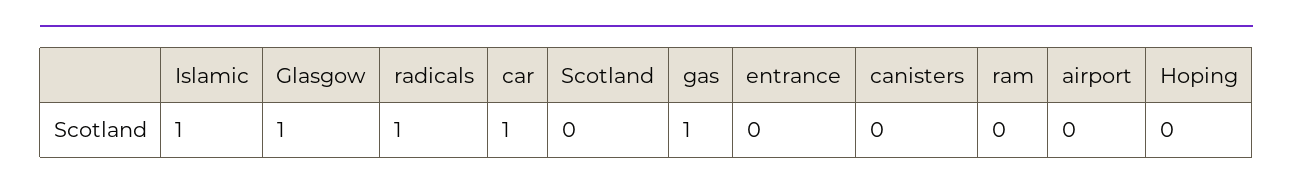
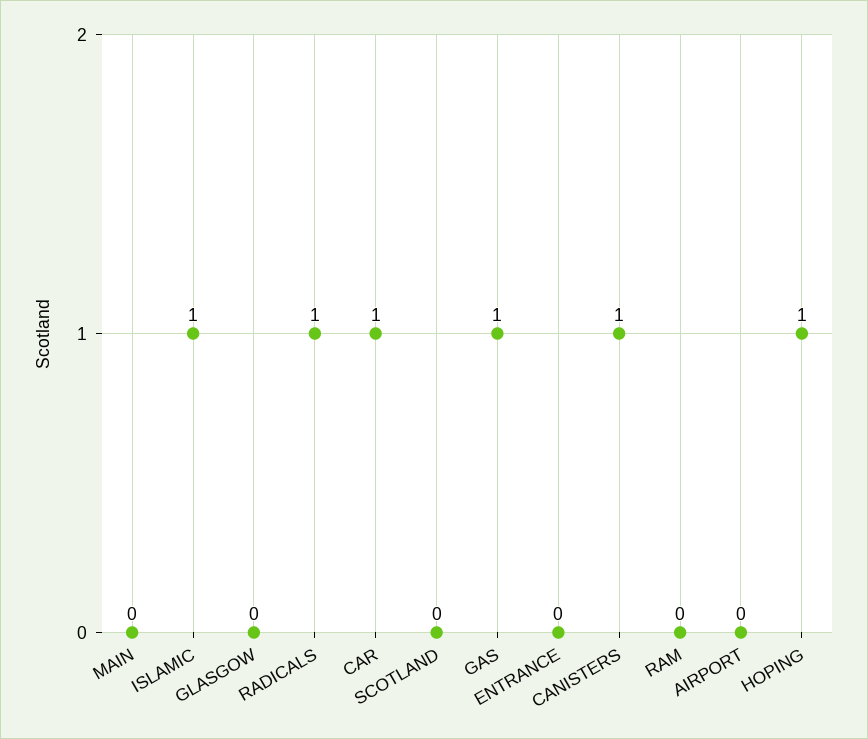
Glasgow: 1 -> 0
canisters: 0 -> 1
Hoping: 0 -> 1
MAIN: none -> 0

